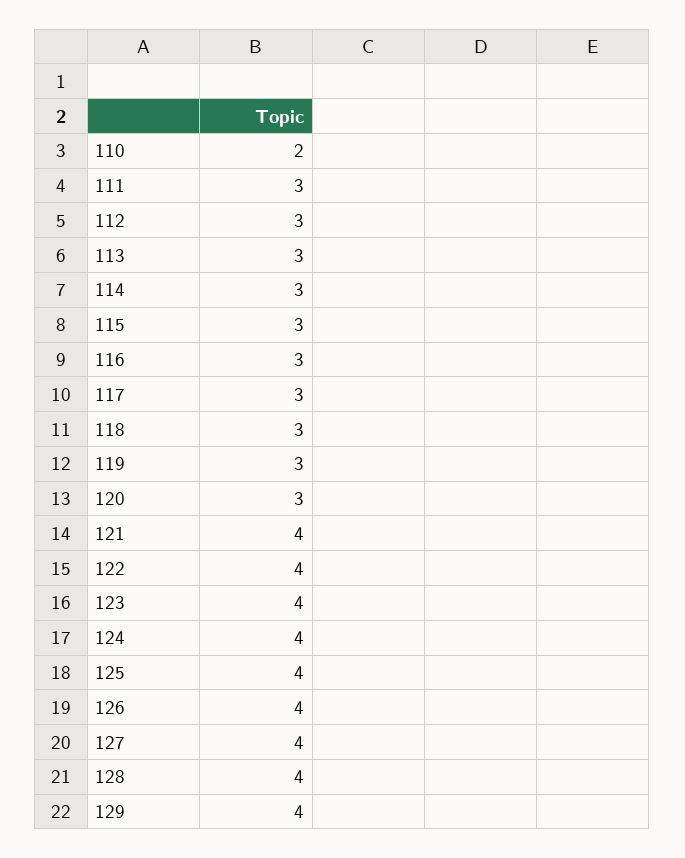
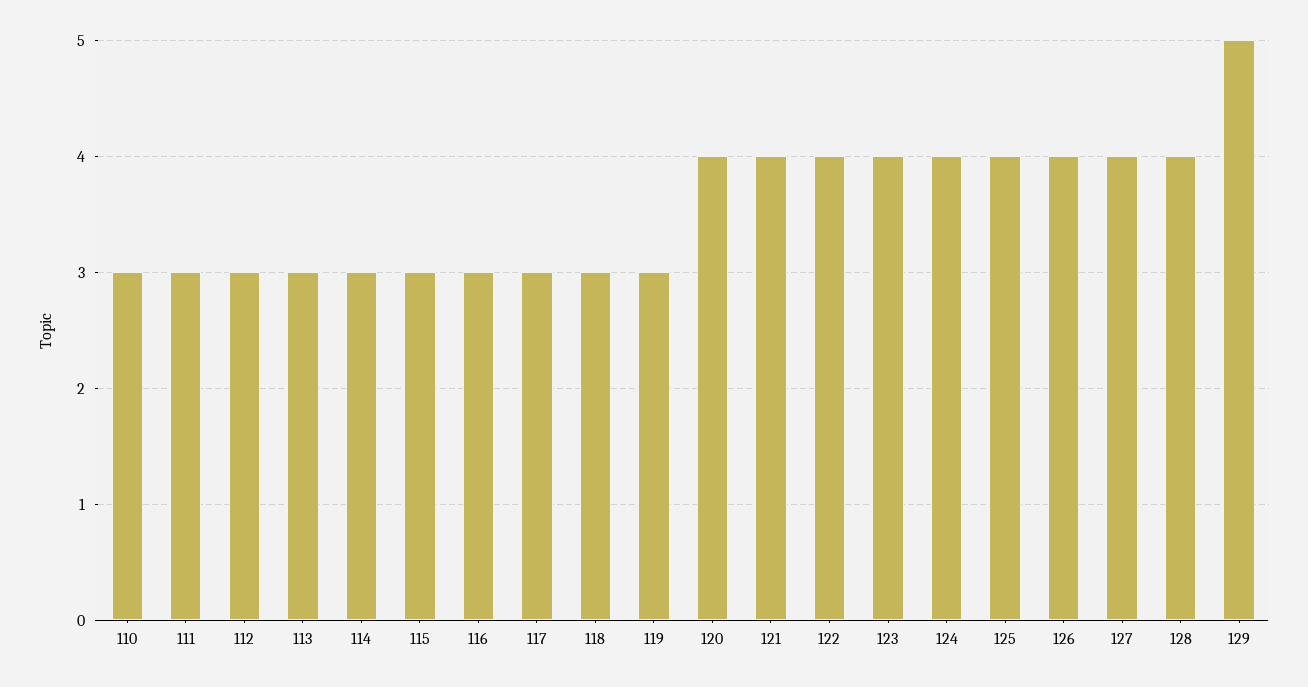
110: 2 -> 3
120: 3 -> 4
129: 4 -> 5

